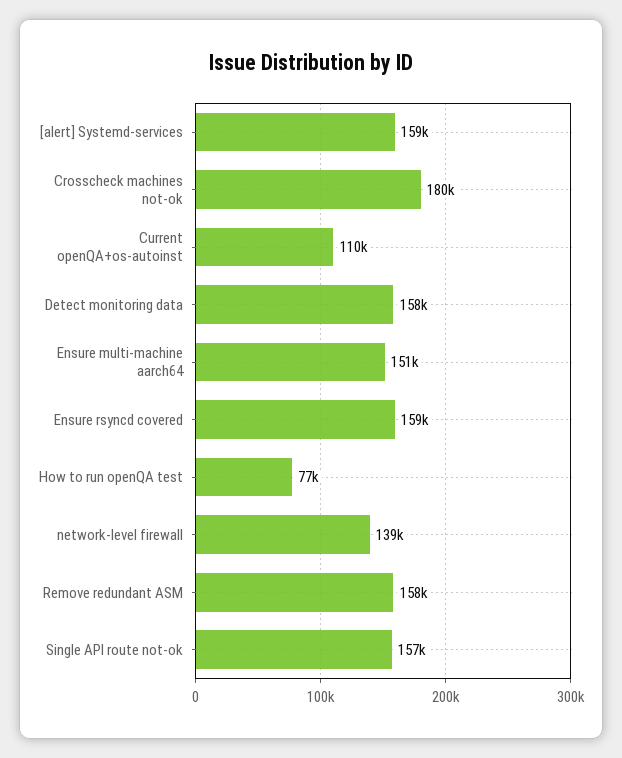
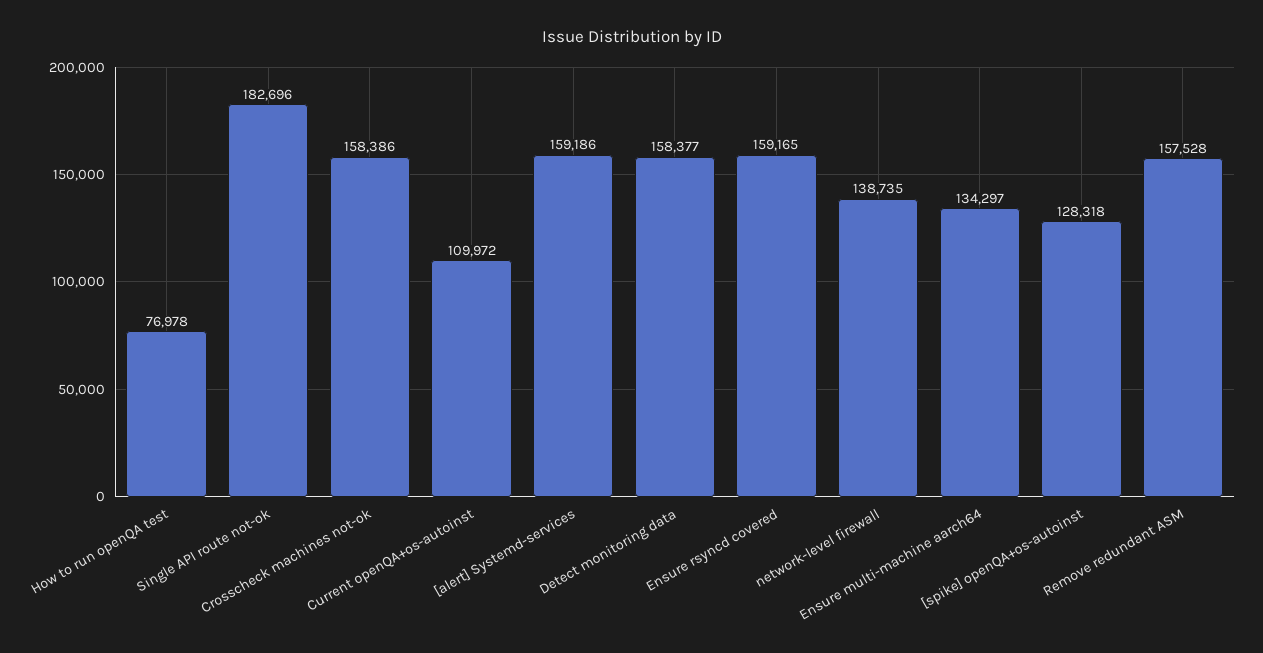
Crosscheck machines not-ok: 180000 -> 158386
Ensure multi-machine aarch64: 151000 -> 134297
Single API route not-ok: 157000 -> 182696
[spike] openQA+os-autoinst: none -> 128318

